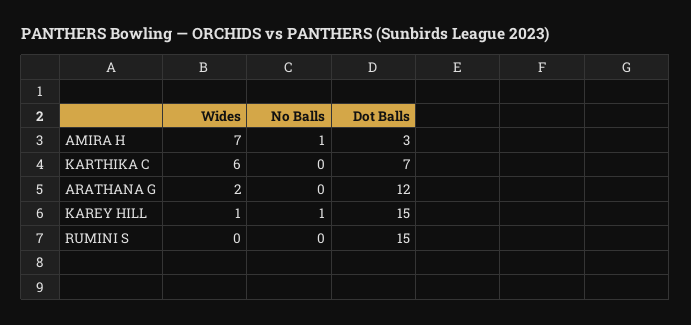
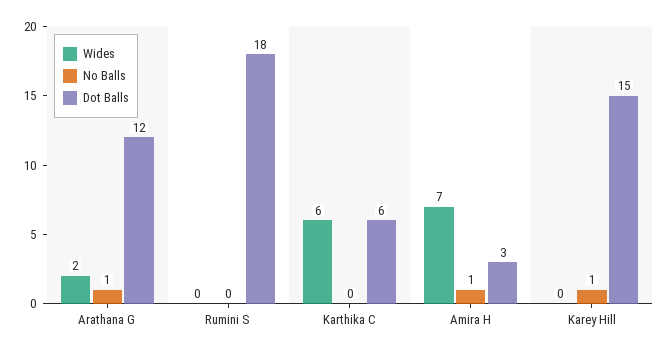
Dot Balls, KARTHIKA C: 7 -> 6
No Balls, ARATHANA G: 0 -> 1
Wides, KAREY HILL: 1 -> 0
Dot Balls, RUMINI S: 15 -> 18

